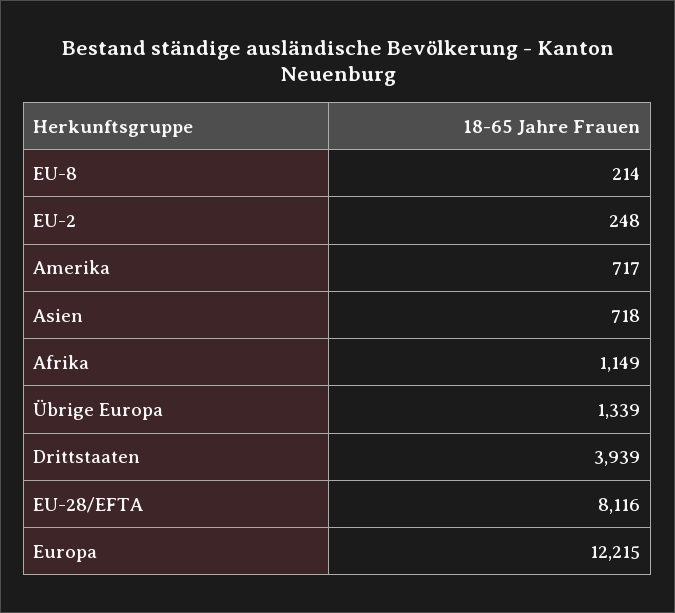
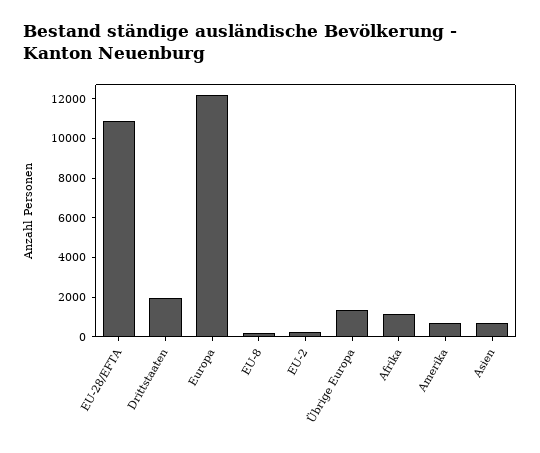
Drittstaaten: 3939 -> 2000
EU-28/EFTA: 8116 -> 11000

